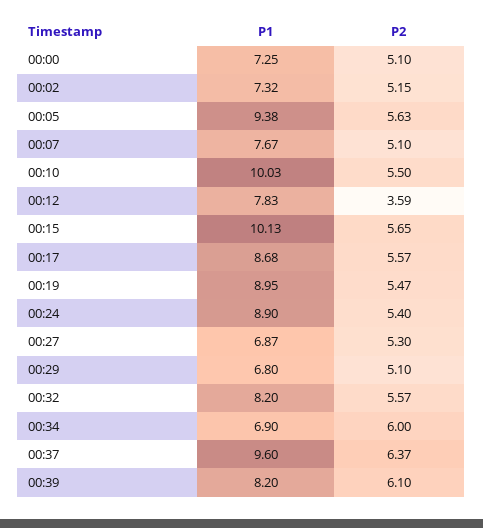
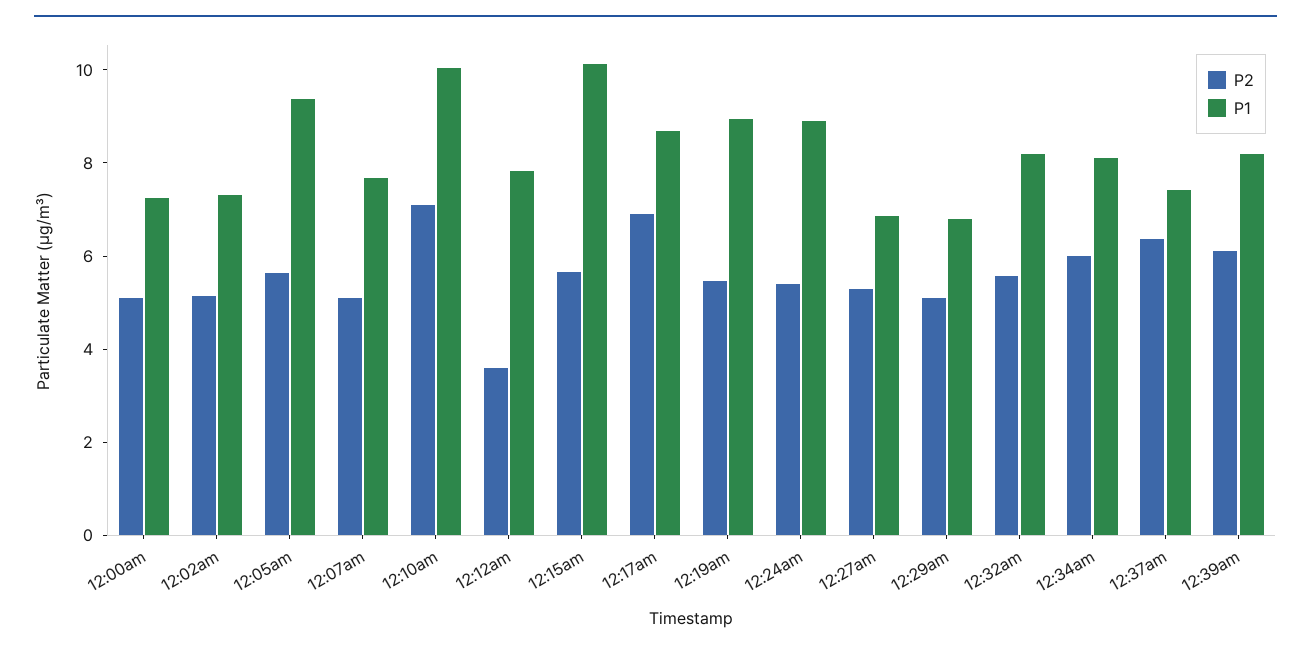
P2, 00:10: 5.5 -> 7
P2, 00:17: 5.57 -> 7
P1, 00:34: 6.9 -> 8
P1, 00:37: 9.6 -> 7.5

